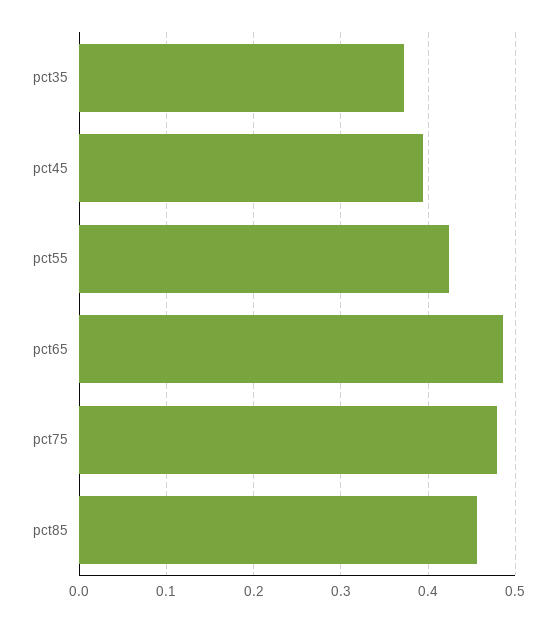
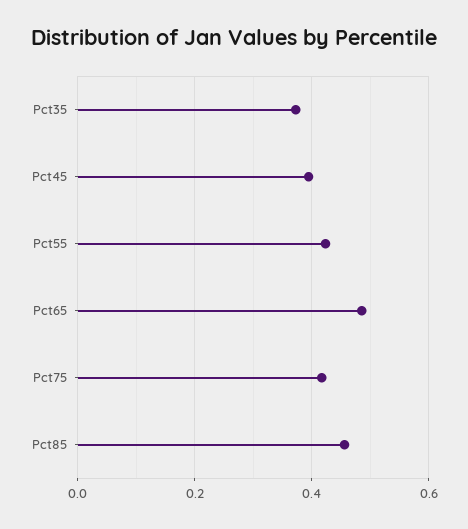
pct75: 0.48 -> 0.42

